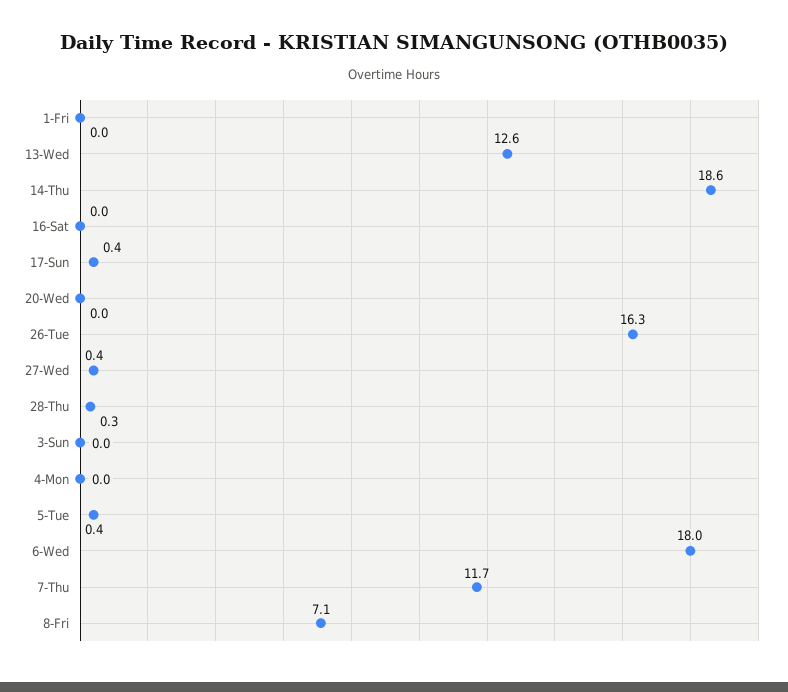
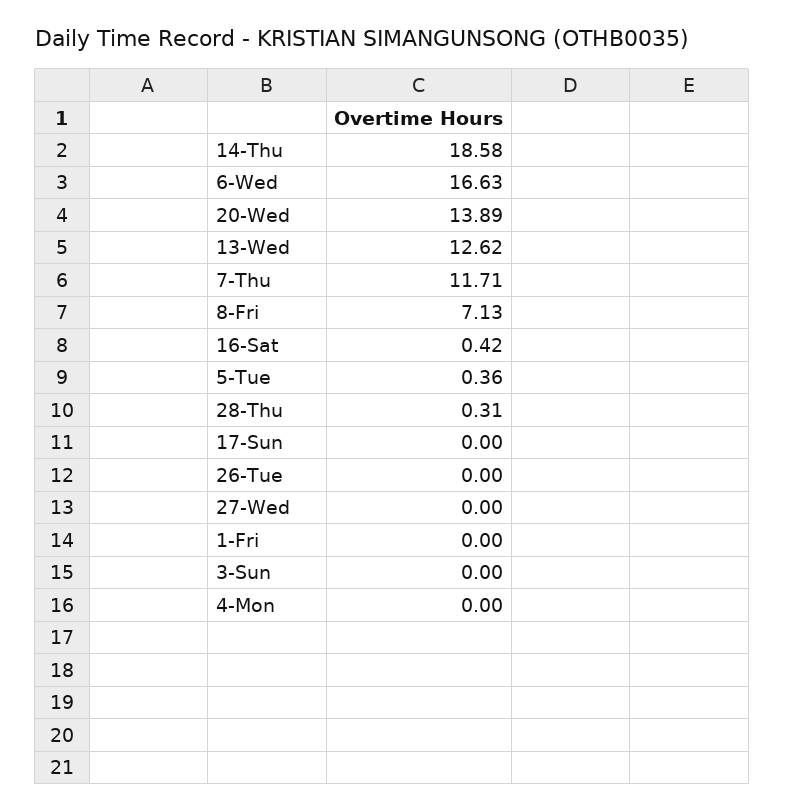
16-Sat: 0 -> 0.42
17-Sun: 0.4 -> 0
20-Wed: 0 -> 13.89
26-Tue: 16.3 -> 0
27-Wed: 0.4 -> 0
6-Wed: 18 -> 16.63

